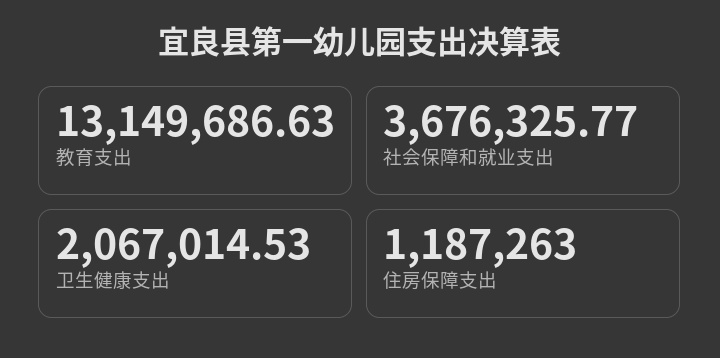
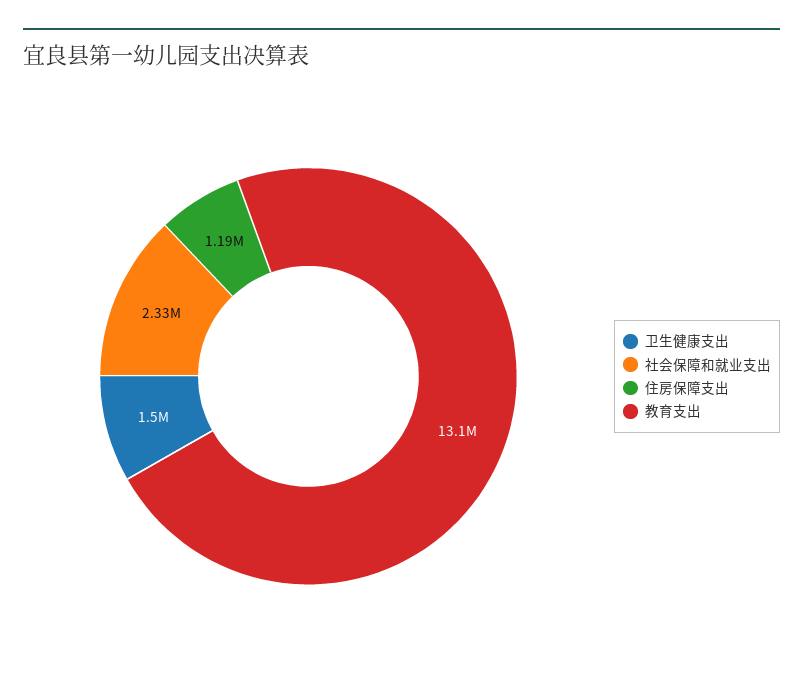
社会保障和就业支出: 3676325.77 -> 2330000
卫生健康支出: 2067014.53 -> 1500000

